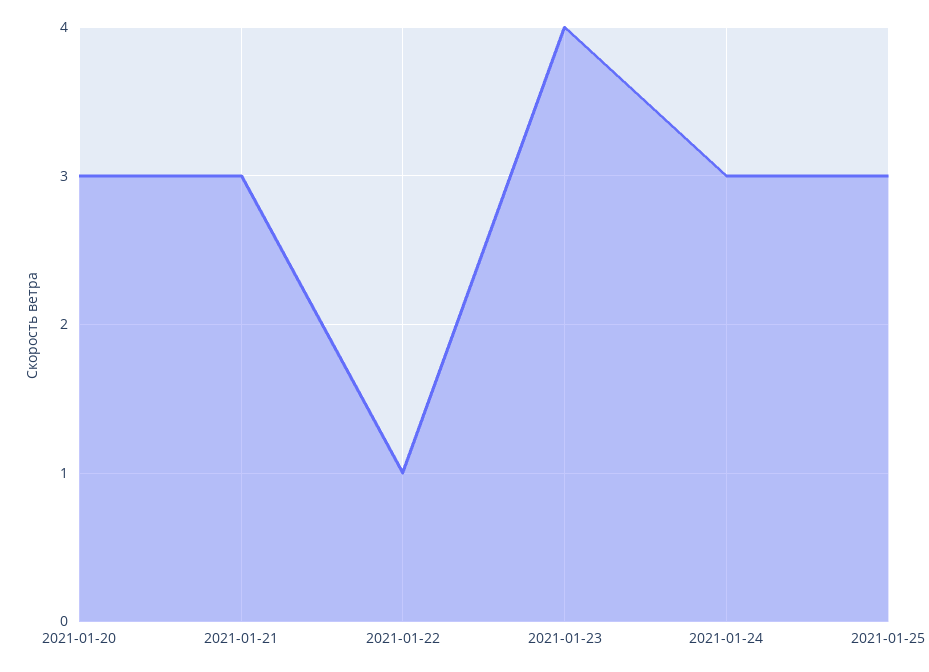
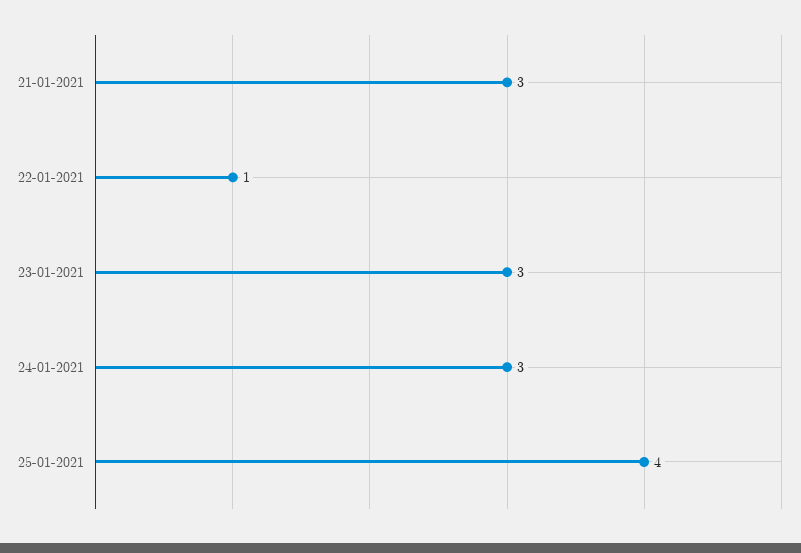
2021-01-20: 3 -> none
2021-01-23: 4 -> 3
2021-01-25: 3 -> 4

